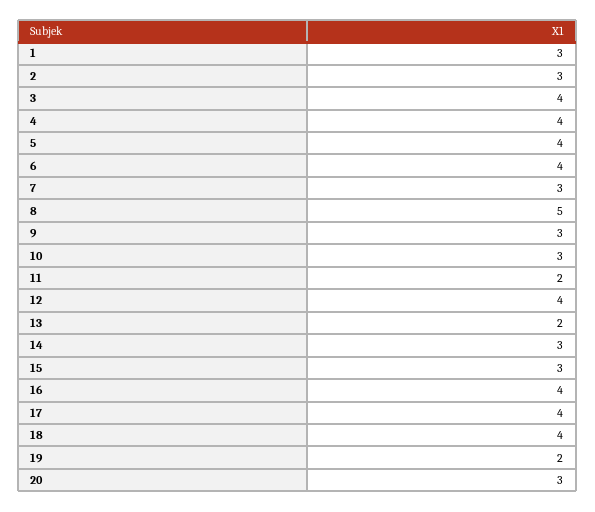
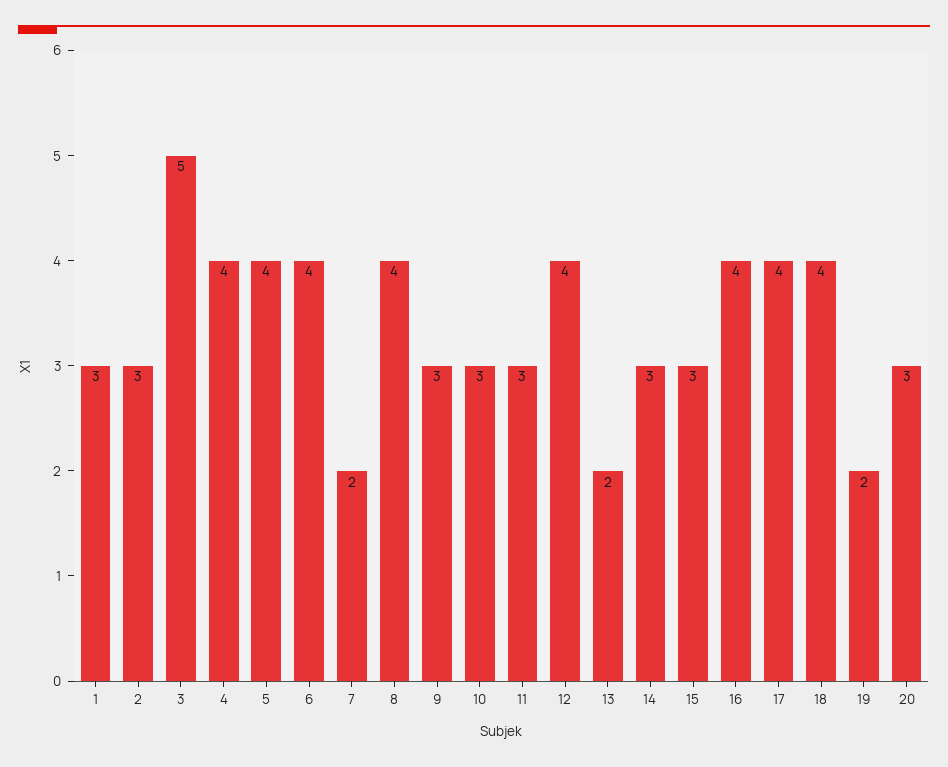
3: 4 -> 5
7: 3 -> 2
8: 5 -> 4
11: 2 -> 3

